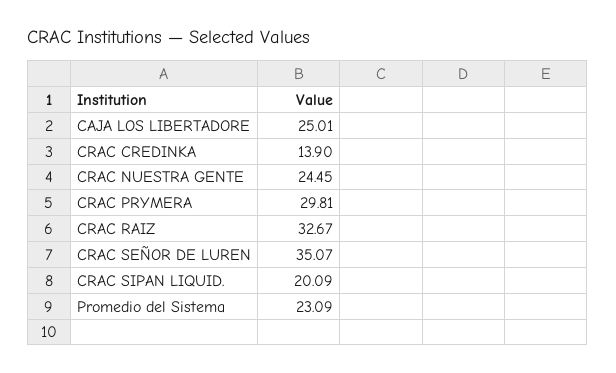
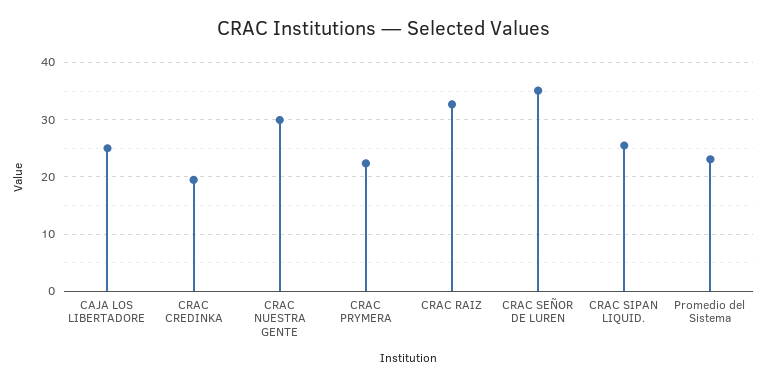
CRAC CREDINKA: 13.9 -> 20
CRAC NUESTRA GENTE: 24.45 -> 30
CRAC PRYMERA: 29.81 -> 22
CRAC SIPAN LIQUID.: 20.09 -> 26

